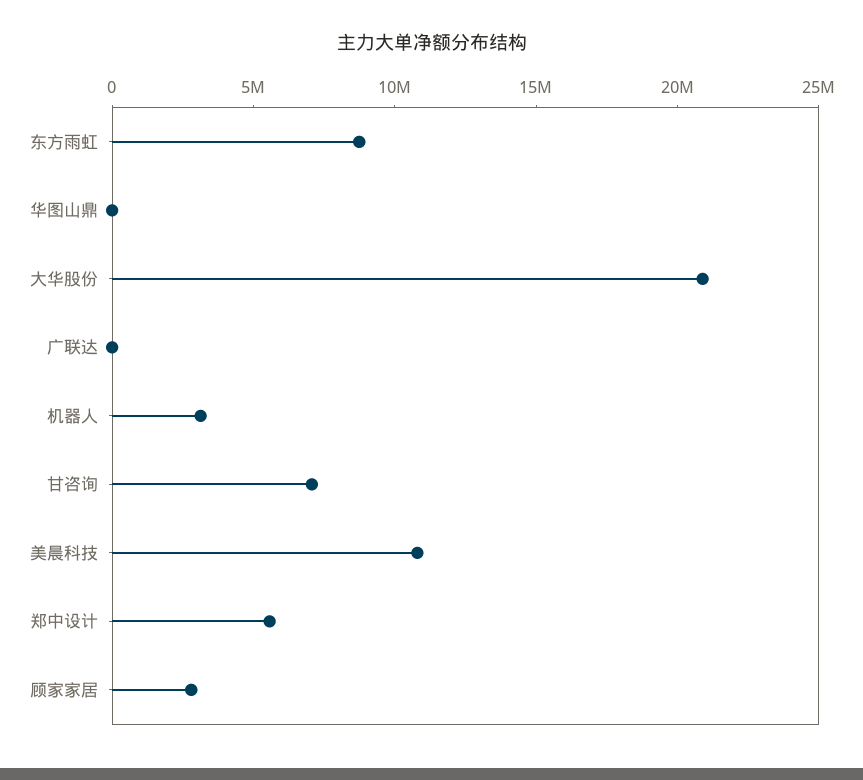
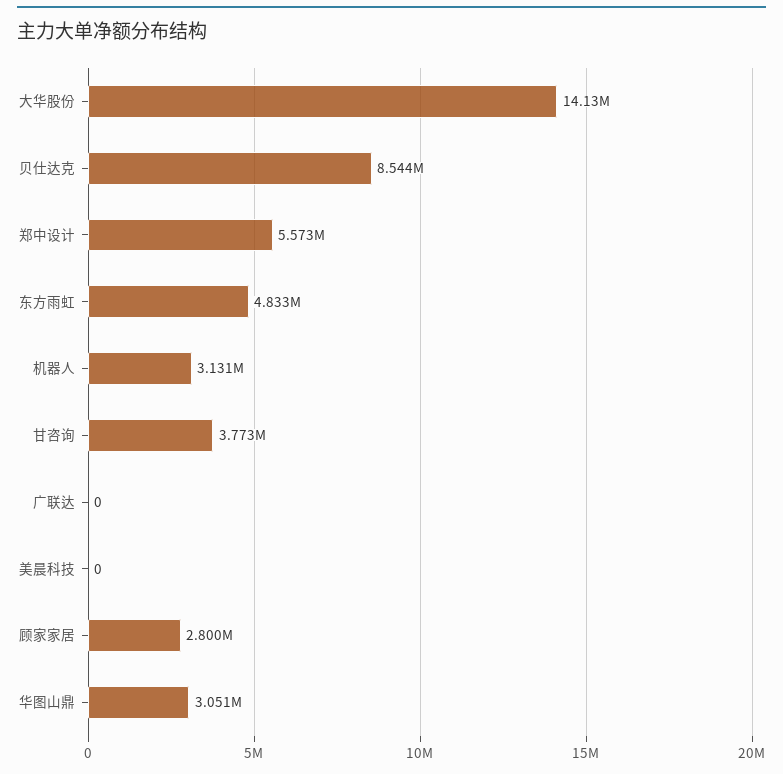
东方雨虹: 9000000 -> 4833000
华图山鼎: 0 -> 3051000
大华股份: 21000000 -> 14130000
甘咨询: 7000000 -> 3773000
美晨科技: 11000000 -> 0
贝仕达克: none -> 8544000

